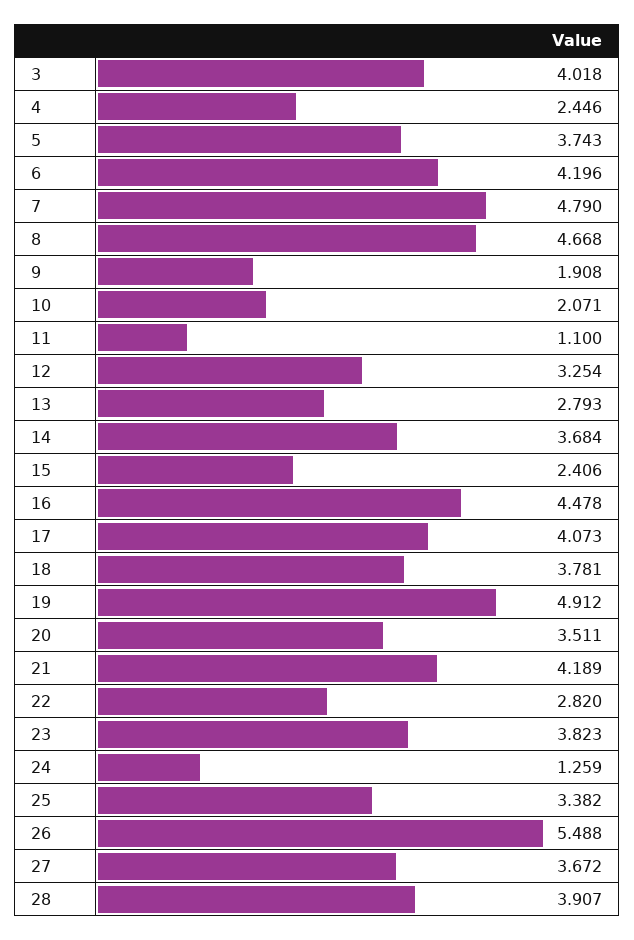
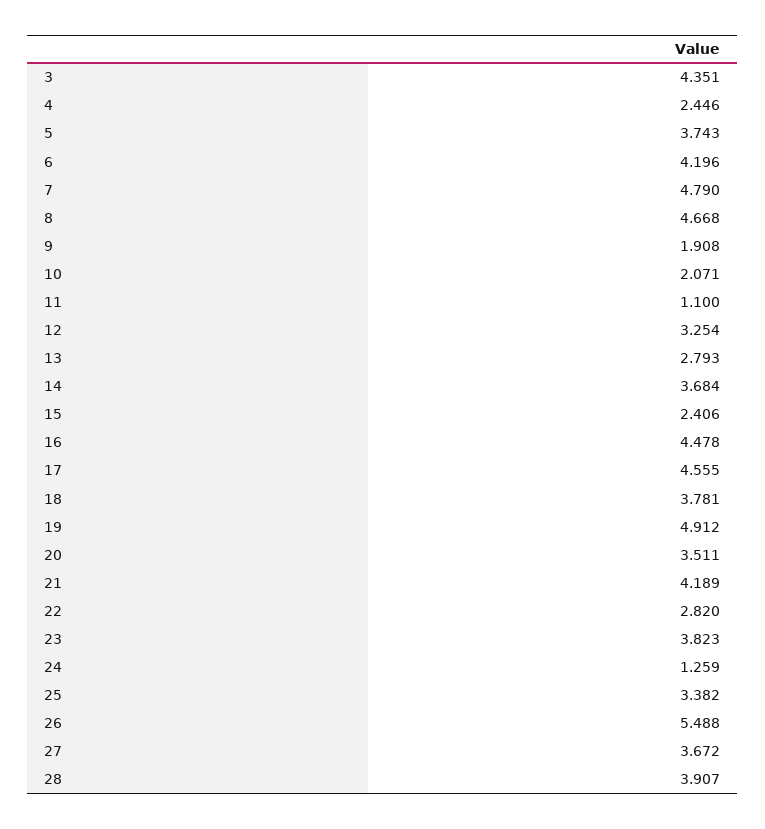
3: 4.018 -> 4.351
17: 4.073 -> 4.555

